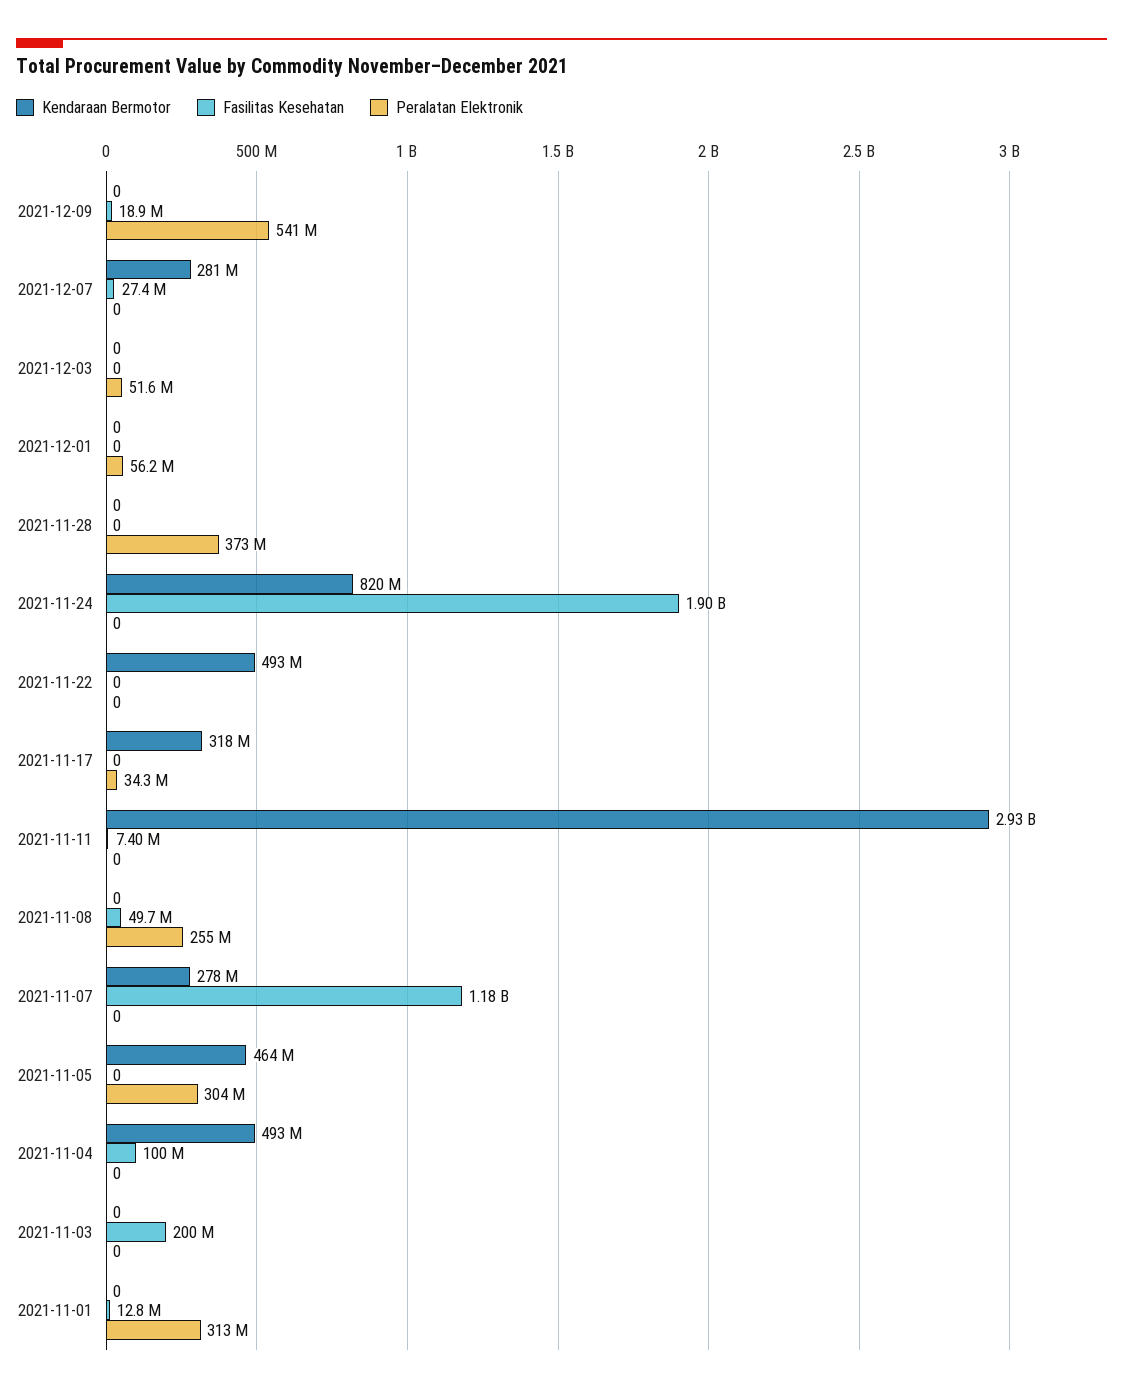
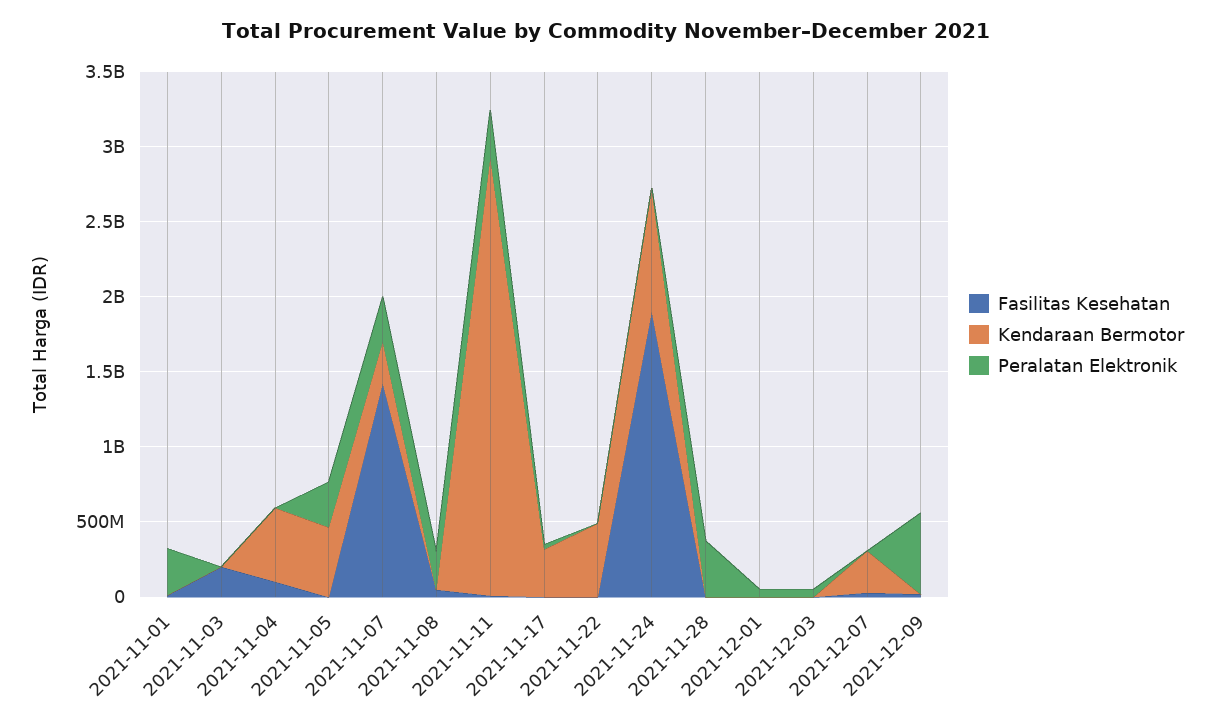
Peralatan Elektronik, 2021-11-11: 0 -> 300000000
Fasilitas Kesehatan, 2021-11-07: 1180000000 -> 1400000000
Peralatan Elektronik, 2021-11-07: 0 -> 300000000

